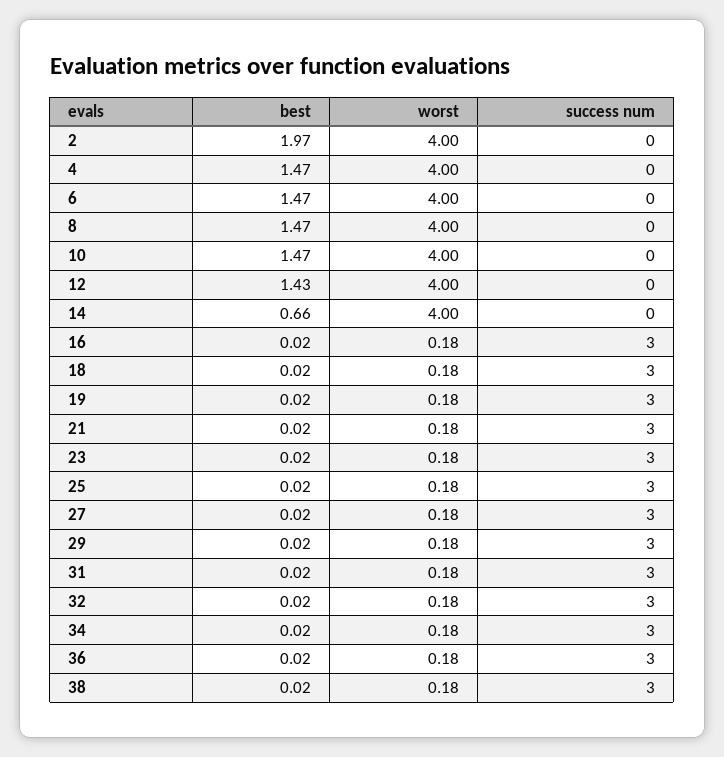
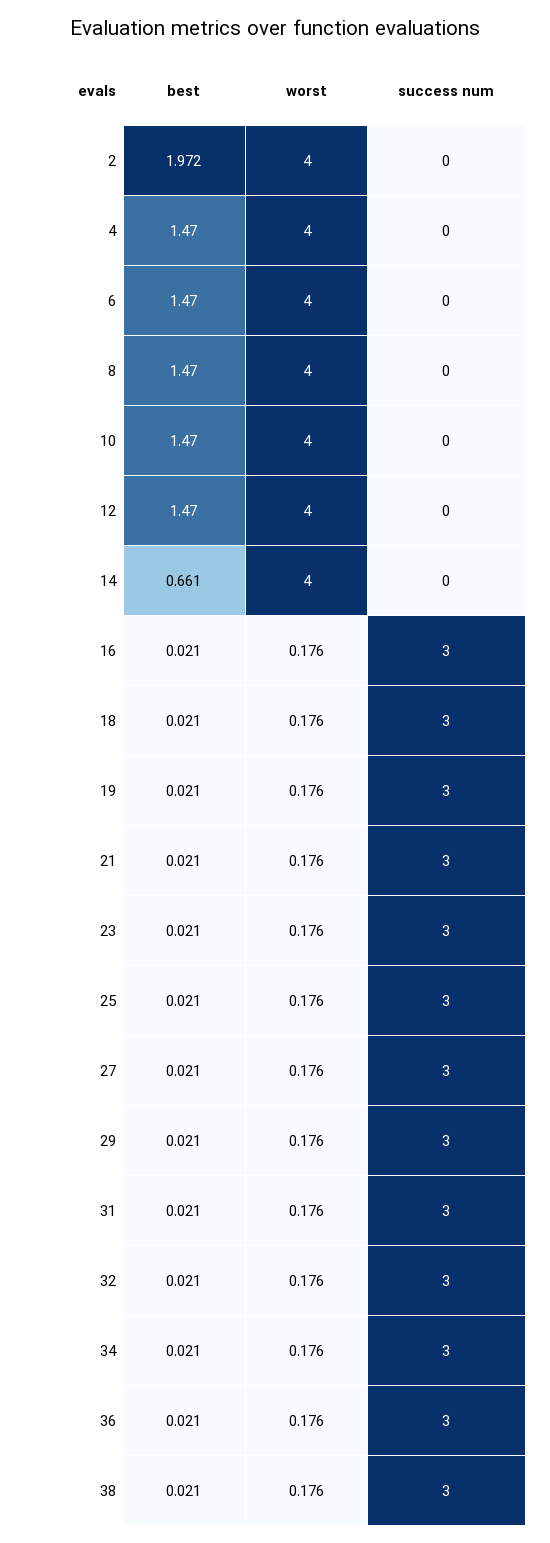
best, 12: 1.43 -> 1.47

